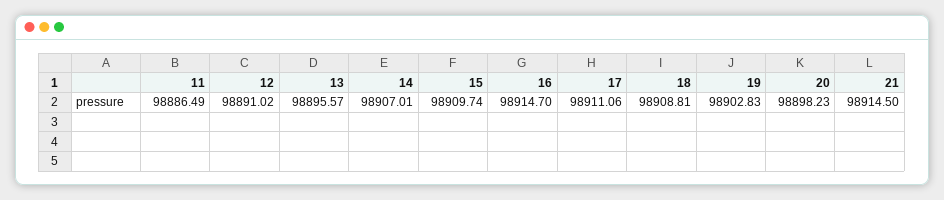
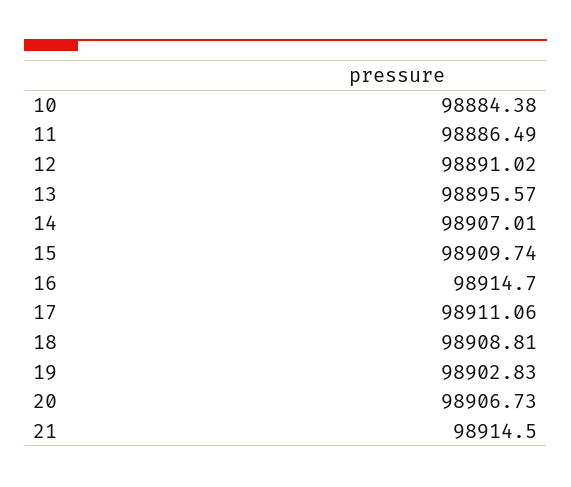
20: 98898.23 -> 98906.73
10: none -> 98884.38

